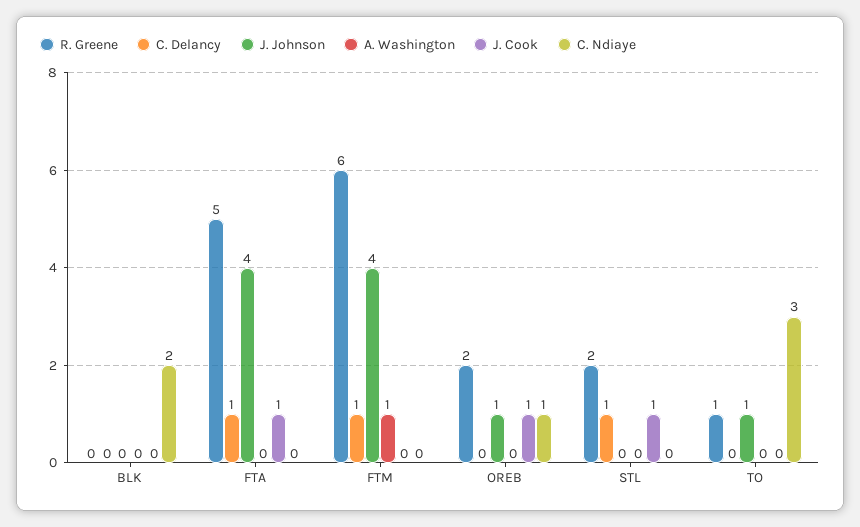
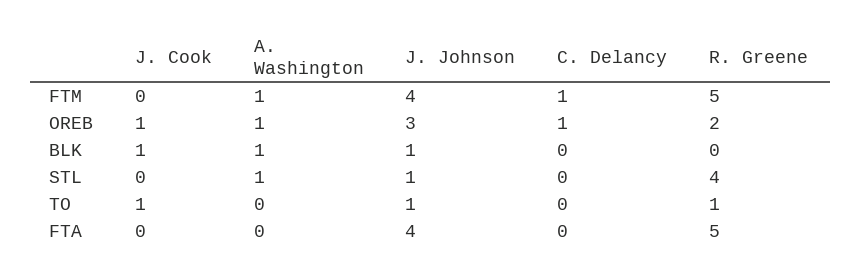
J. Johnson, BLK: 0 -> 1
A. Washington, BLK: 0 -> 1
J. Cook, BLK: 0 -> 1
C. Ndiaye, BLK: 2 -> none
C. Delancy, FTA: 1 -> 0
J. Cook, FTA: 1 -> 0
C. Ndiaye, FTA: 0 -> none
R. Greene, FTM: 6 -> 5
C. Ndiaye, FTM: 0 -> none
C. Delancy, OREB: 0 -> 1
J. Johnson, OREB: 1 -> 3
A. Washington, OREB: 0 -> 1
C. Ndiaye, OREB: 1 -> none
R. Greene, STL: 2 -> 4
C. Delancy, STL: 1 -> 0
J. Johnson, STL: 0 -> 1
A. Washington, STL: 0 -> 1
J. Cook, STL: 1 -> 0
C. Ndiaye, STL: 0 -> none
J. Cook, TO: 0 -> 1
C. Ndiaye, TO: 3 -> none

